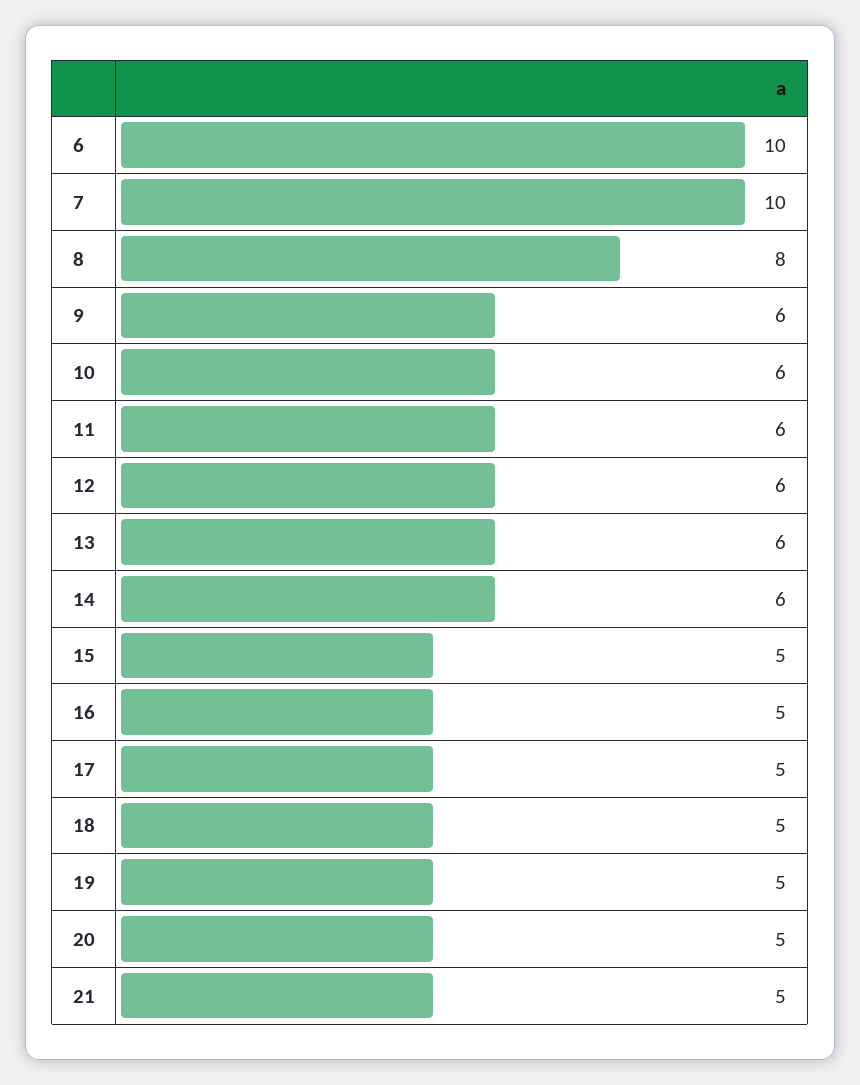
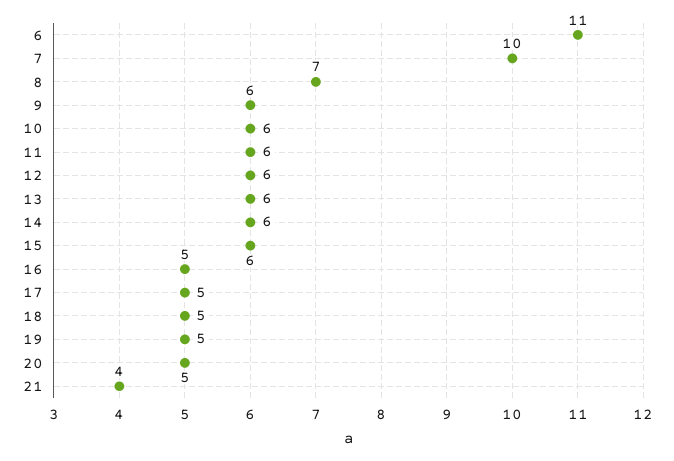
6: 10 -> 11
8: 8 -> 7
15: 5 -> 6
21: 5 -> 4

